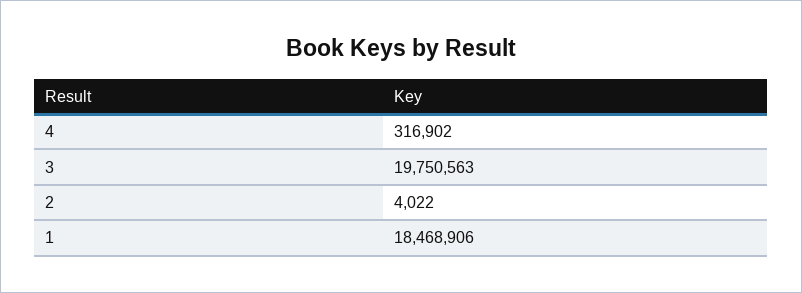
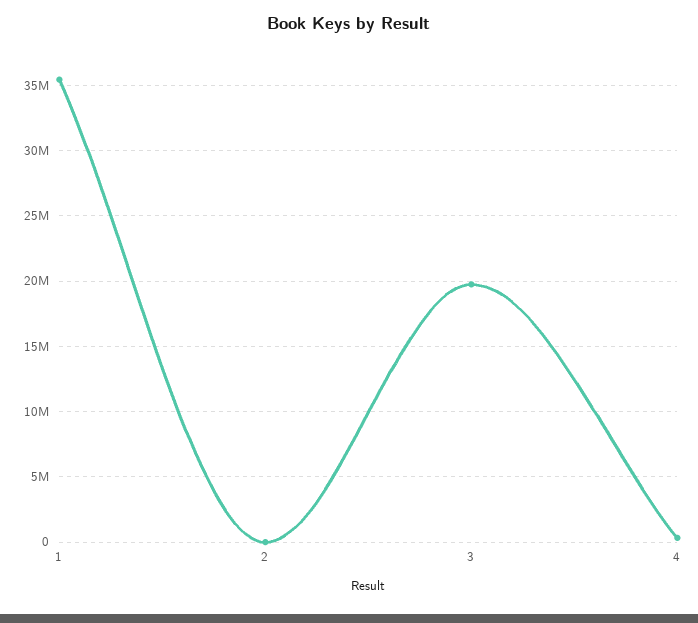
1: 18468906 -> 35500000

